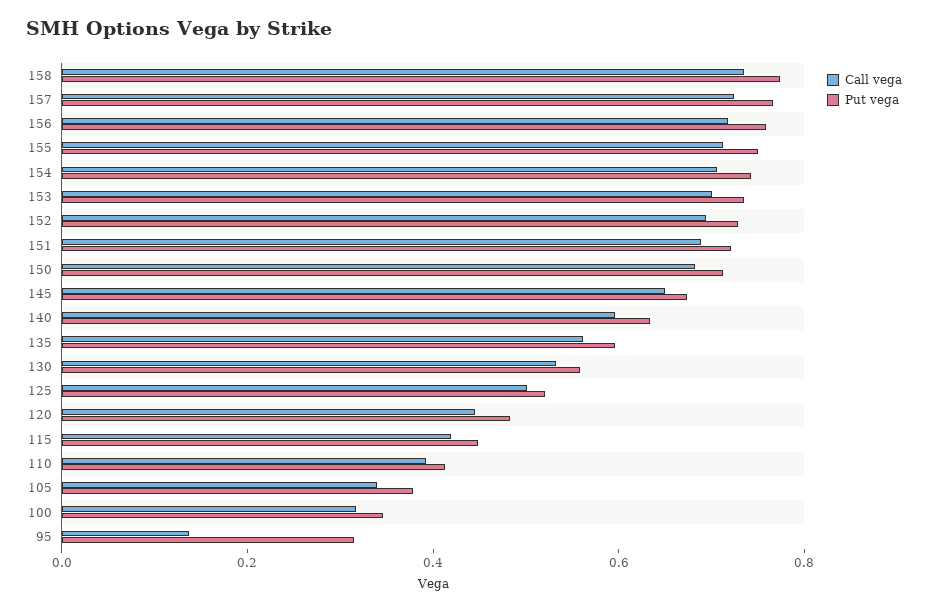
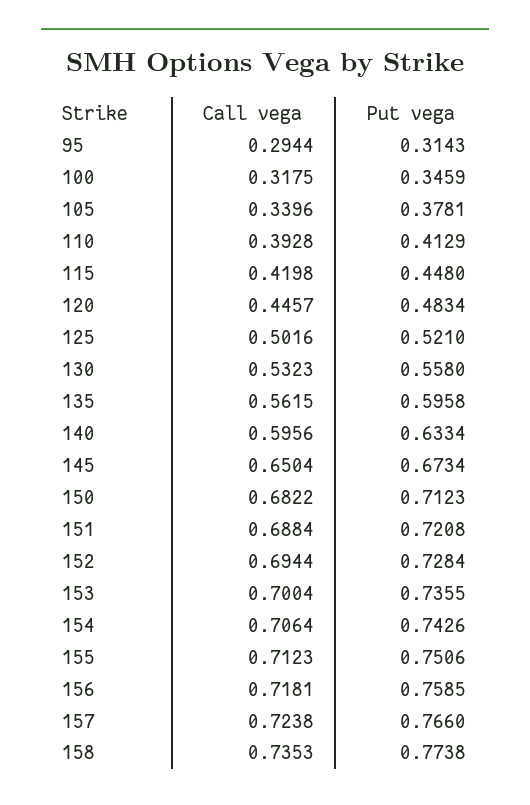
Call vega, 95: 0.15 -> 0.2944

